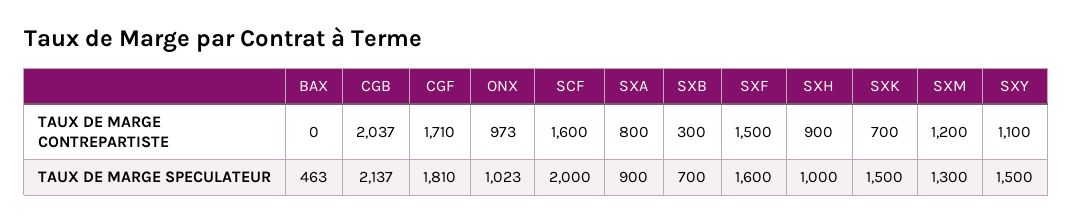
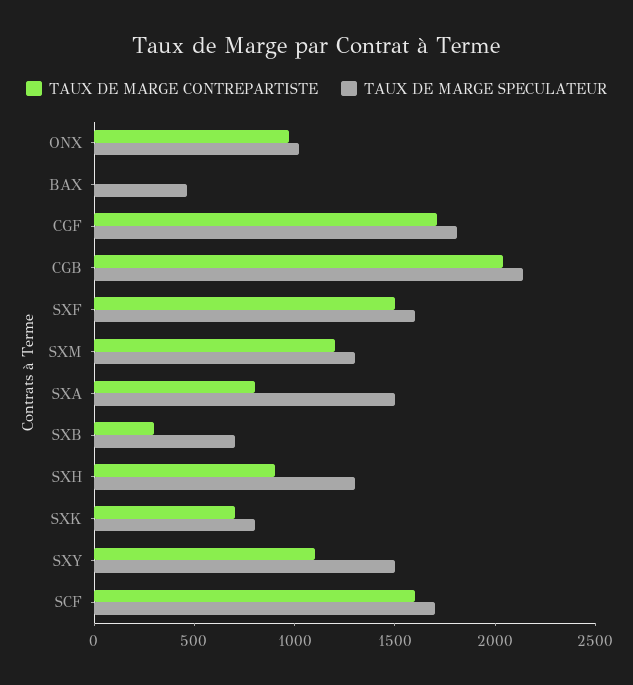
TAUX DE MARGE SPECULATEUR, SCF: 2000 -> 1700
TAUX DE MARGE SPECULATEUR, SXA: 900 -> 1500
TAUX DE MARGE SPECULATEUR, SXH: 1000 -> 1300
TAUX DE MARGE SPECULATEUR, SXK: 1500 -> 800

